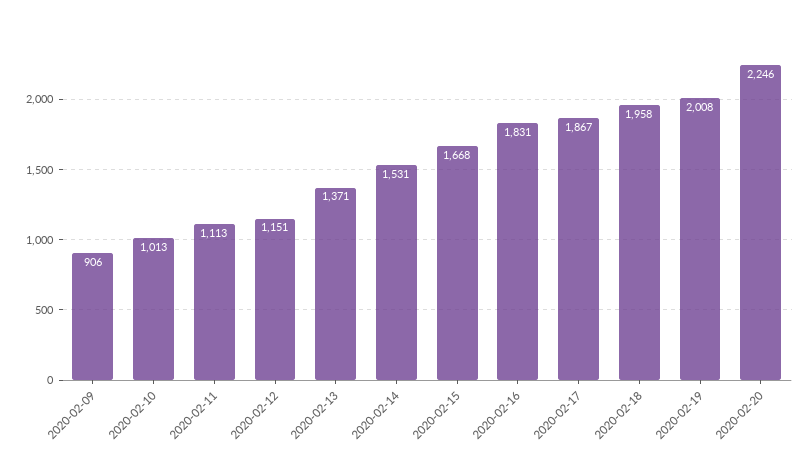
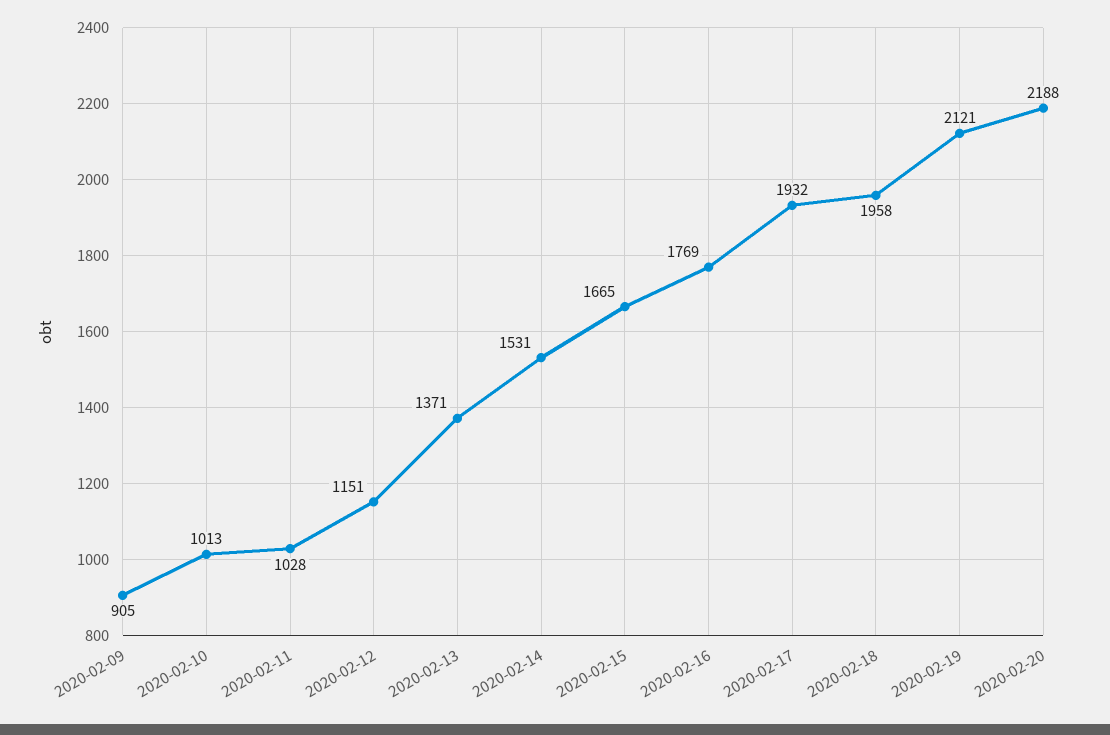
2020-02-09: 906 -> 905
2020-02-11: 1113 -> 1028
2020-02-15: 1668 -> 1665
2020-02-16: 1831 -> 1769
2020-02-17: 1867 -> 1932
2020-02-19: 2008 -> 2121
2020-02-20: 2246 -> 2188

